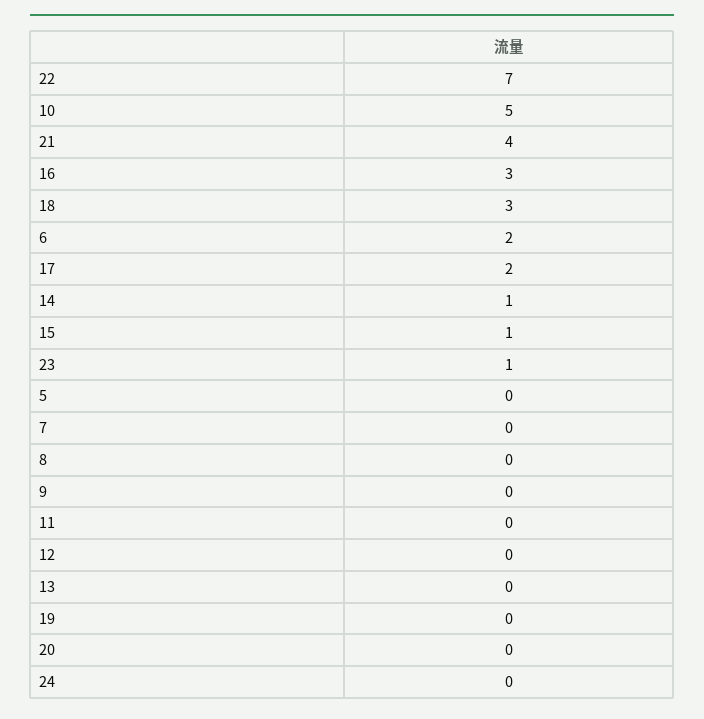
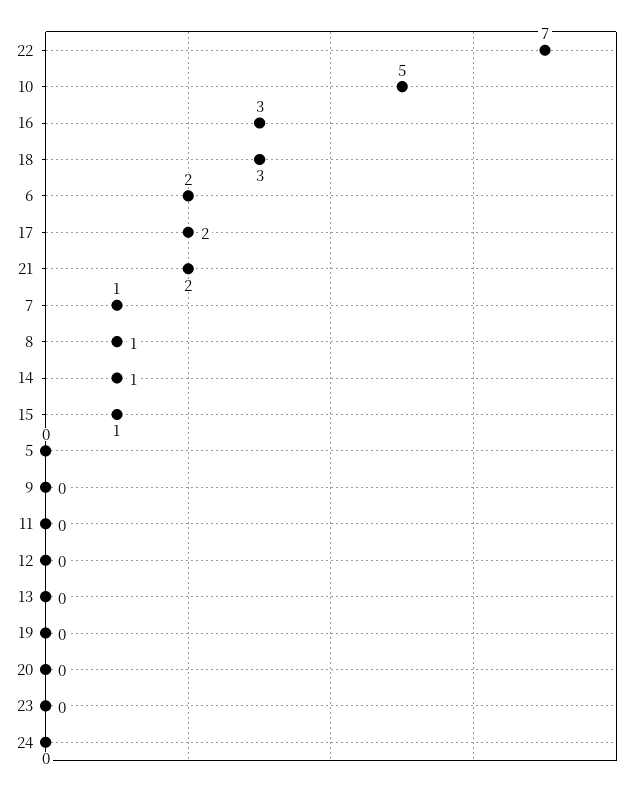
21: 4 -> 2
23: 1 -> 0
7: 0 -> 1
8: 0 -> 1

